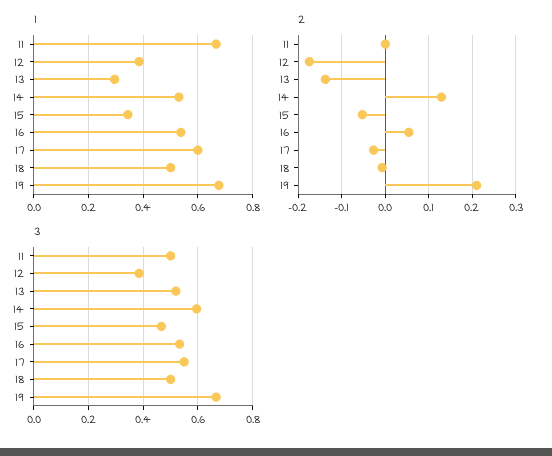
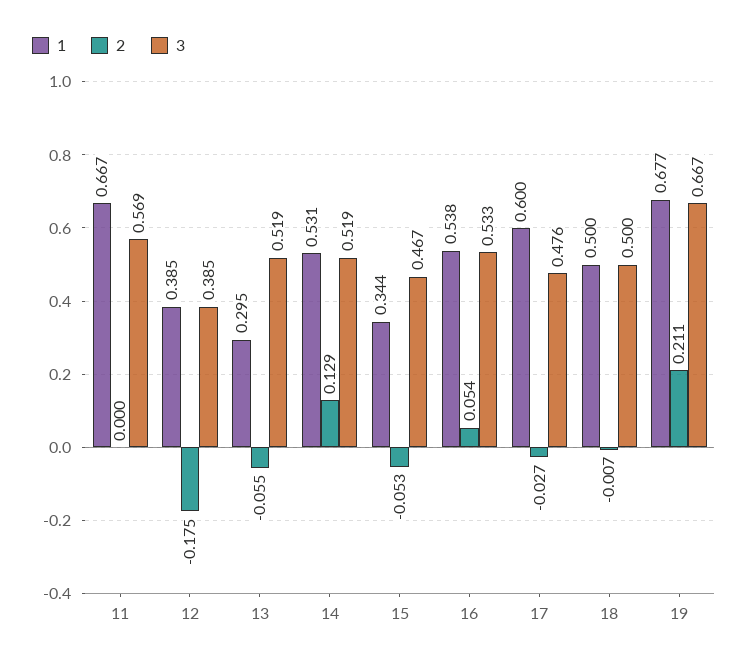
2, 13: -0.14 -> -0.055
3, 11: 0.5 -> 0.569
3, 14: 0.6 -> 0.519
3, 17: 0.55 -> 0.476

